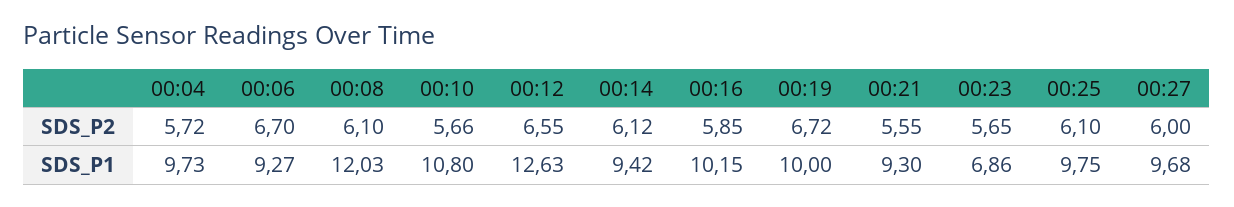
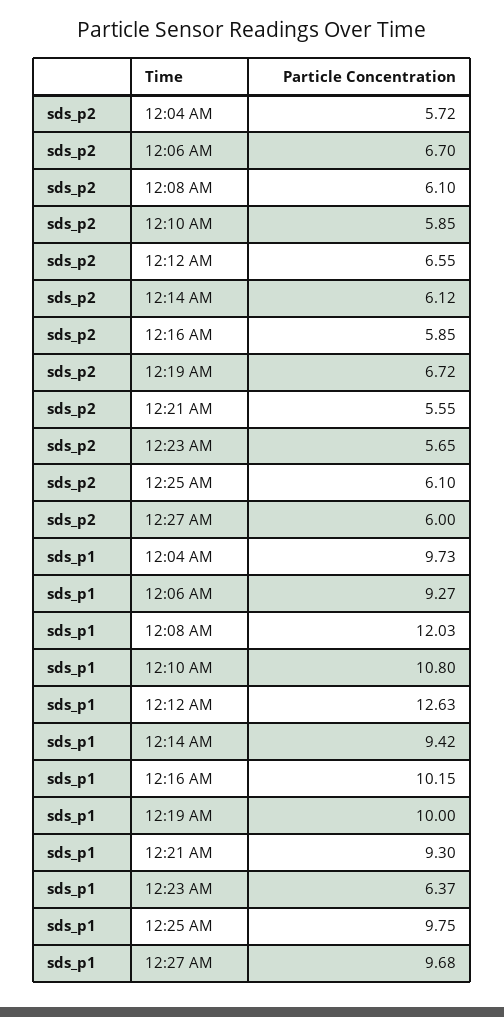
00:10, SDS_P2: 5.66 -> 5.85
00:23, SDS_P1: 6.86 -> 6.37

